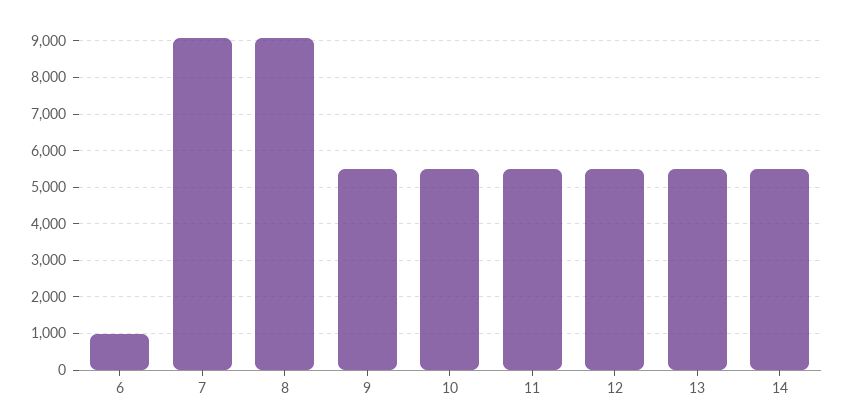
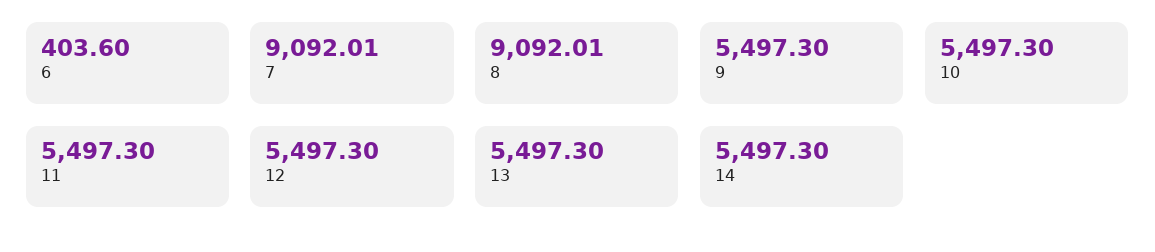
6: 1000 -> 403.6

